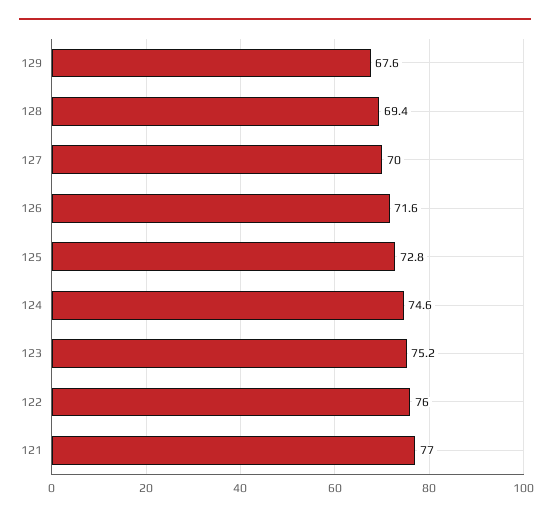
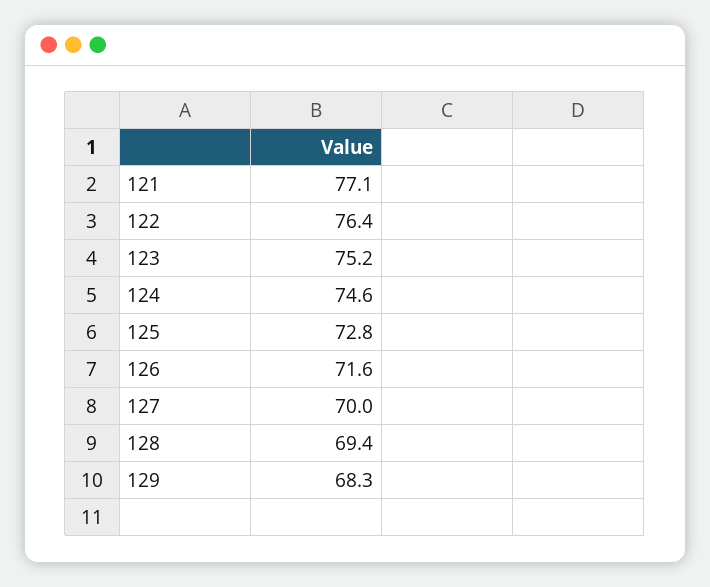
129: 67.6 -> 68.3
122: 76 -> 76.4
121: 77 -> 77.1

